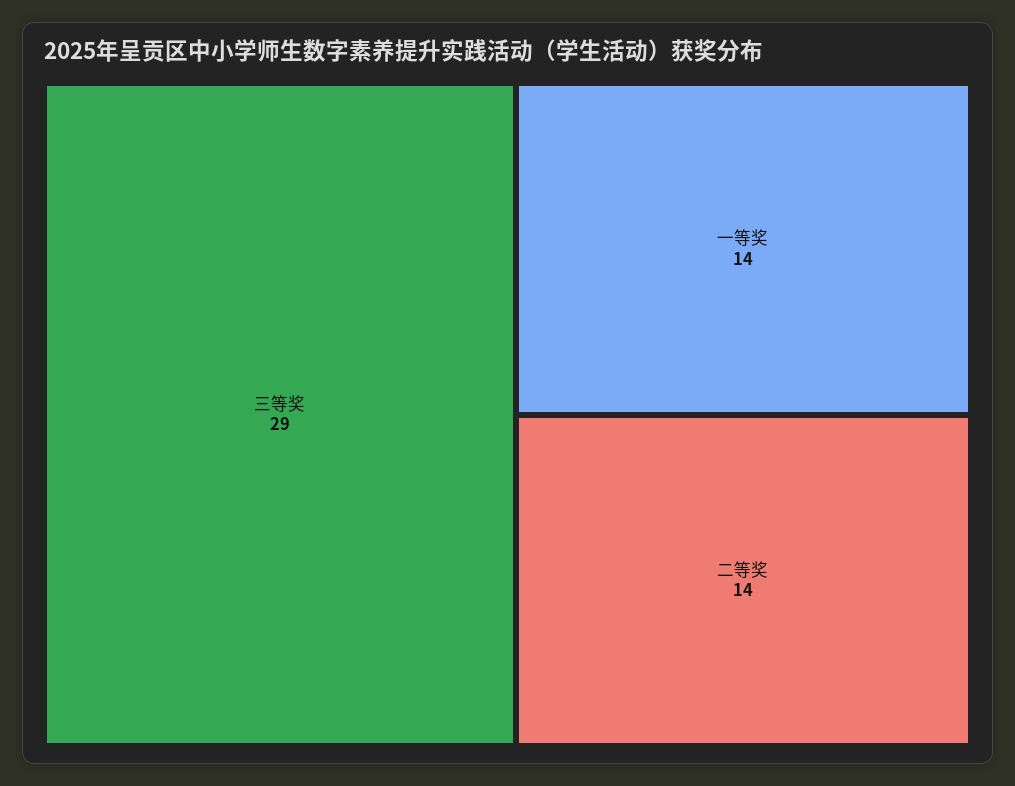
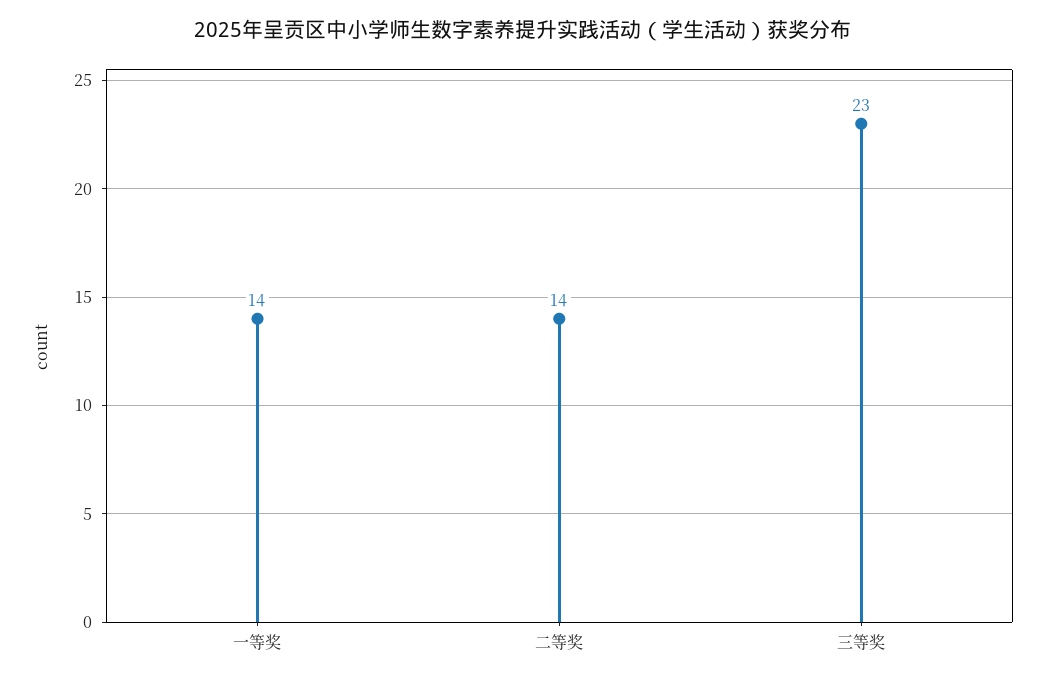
三等奖: 29 -> 23

